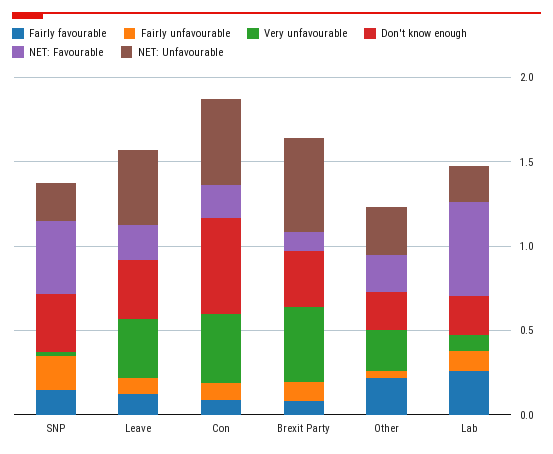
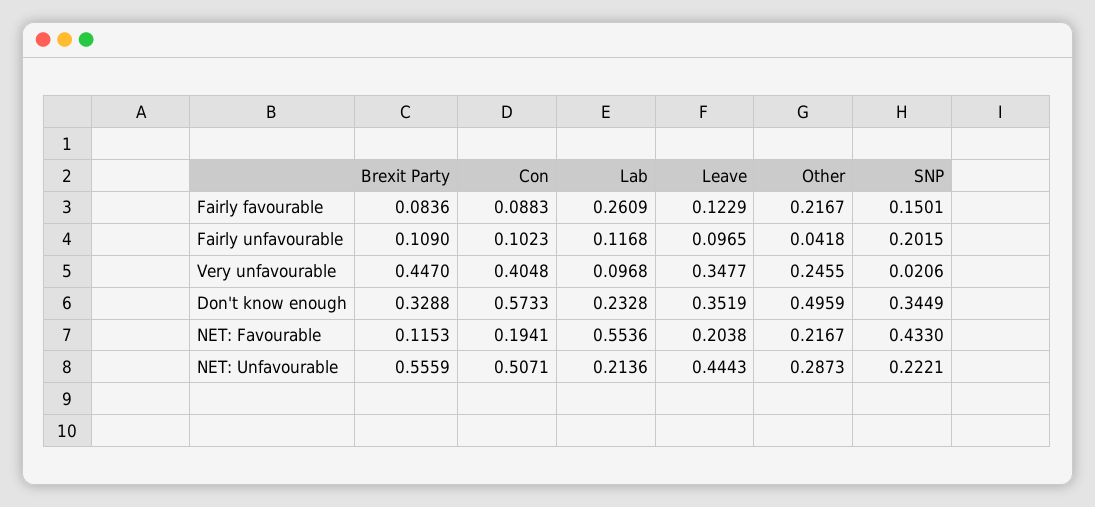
Don't know enough, Other: 0.2 -> 0.4959

